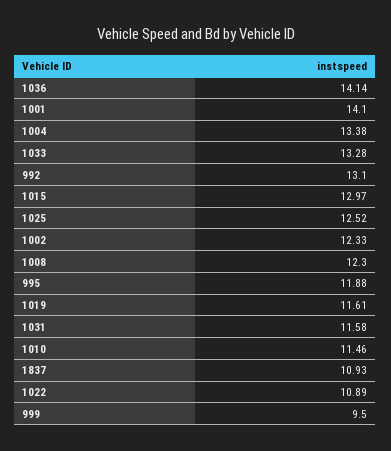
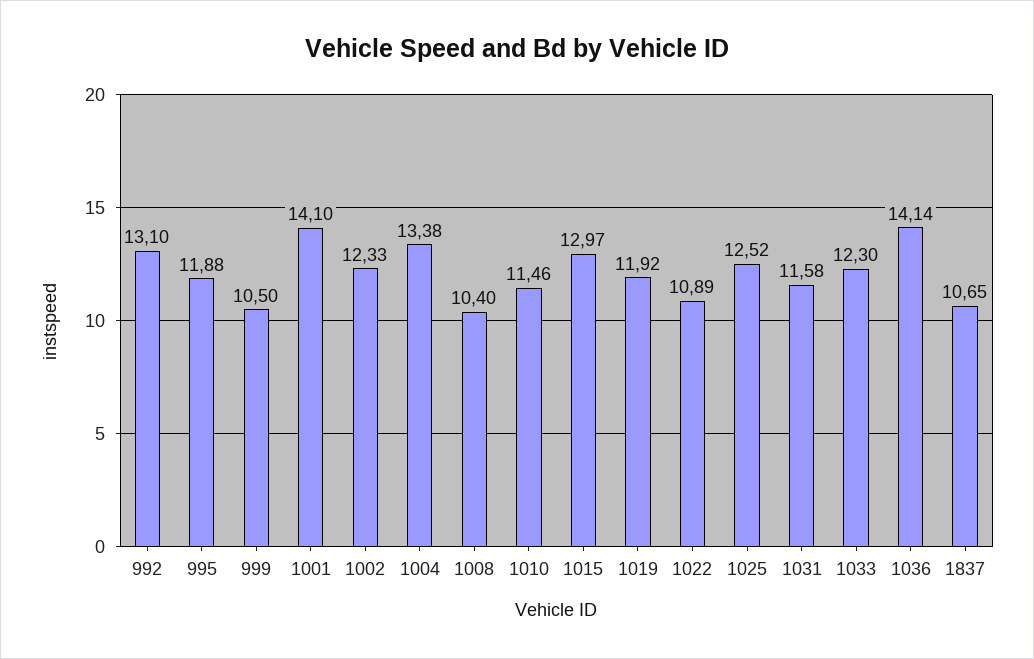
1033: 13.28 -> 12.3
1008: 12.3 -> 10.4
1019: 11.61 -> 11.92
1837: 10.93 -> 10.65
999: 9.5 -> 10.5

